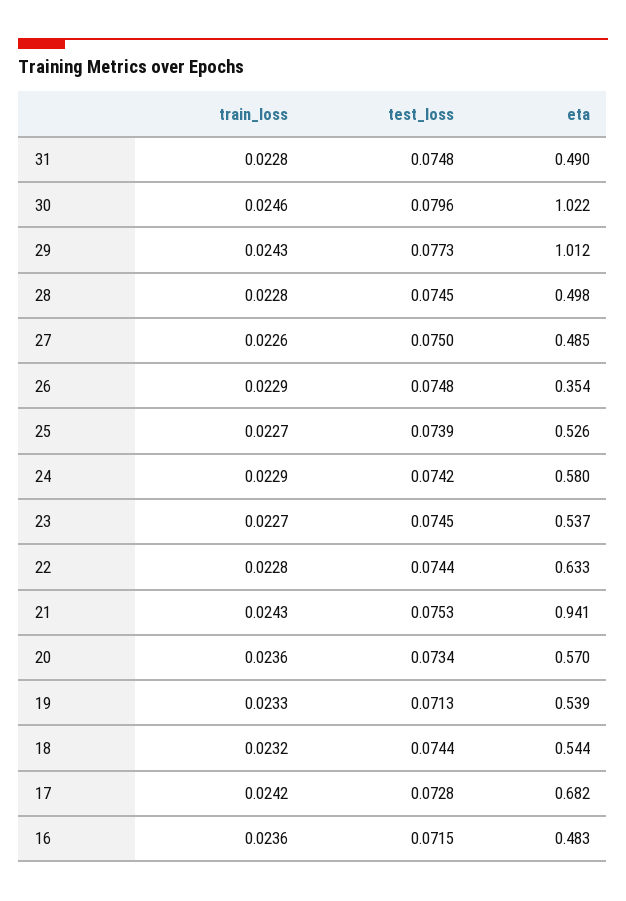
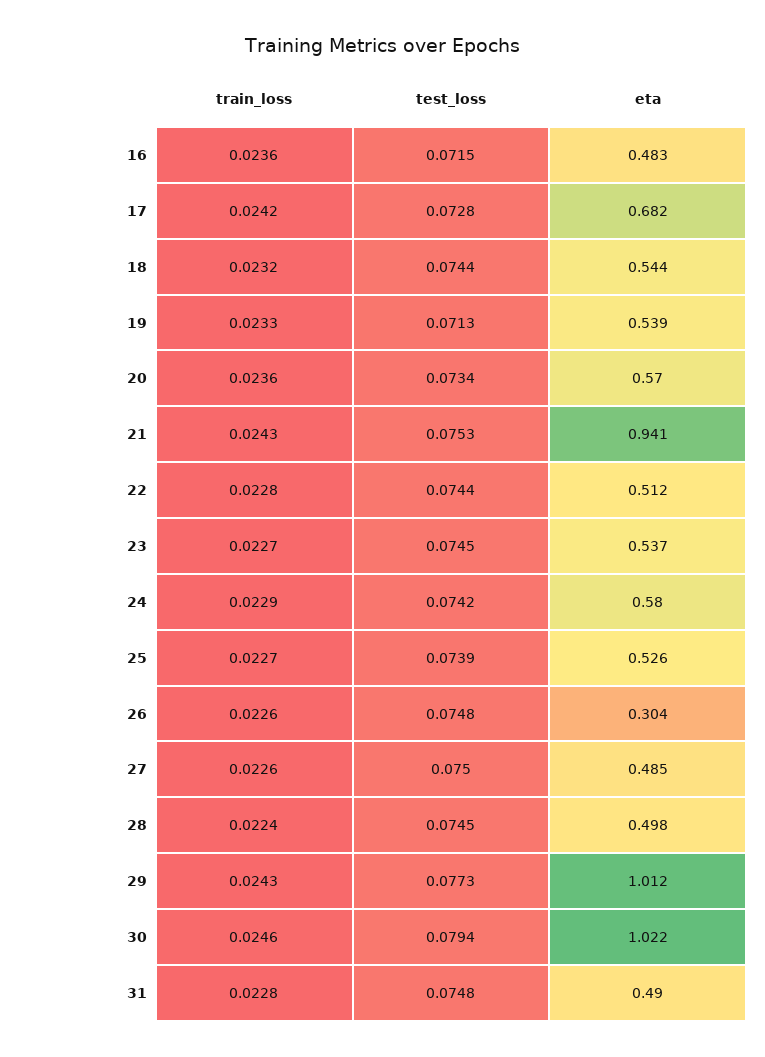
test_loss, 30: 0.0796 -> 0.0794
train_loss, 28: 0.0228 -> 0.0224
train_loss, 26: 0.0229 -> 0.0226
eta, 26: 0.354 -> 0.304
eta, 22: 0.633 -> 0.512

